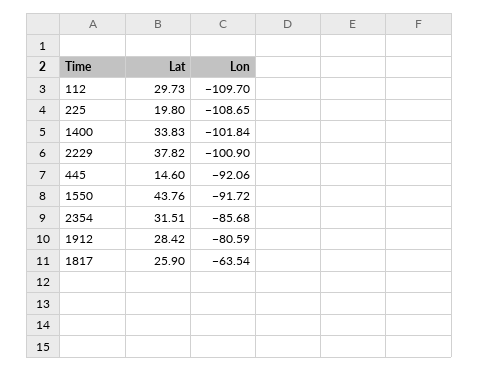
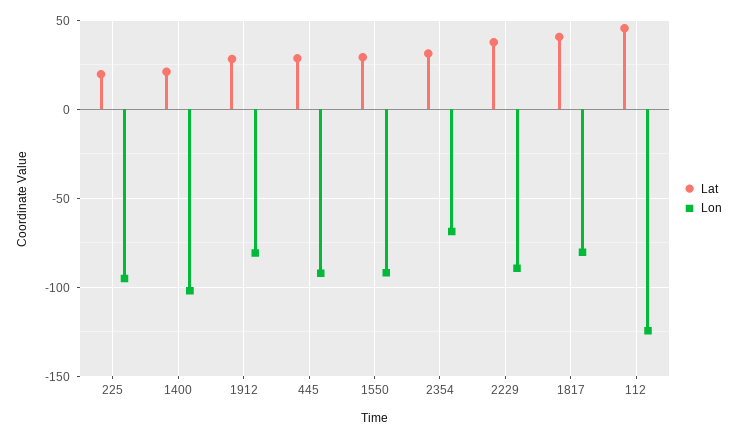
Lat, 112: 29.73 -> 45
Lon, 112: -109.7 -> -125
Lon, 225: -108.65 -> -95
Lat, 1400: 33.83 -> 20
Lon, 2229: -100.9 -> -90
Lat, 445: 14.6 -> 30
Lat, 1550: 43.76 -> 30
Lon, 2354: -85.68 -> -70
Lat, 1817: 25.9 -> 40
Lon, 1817: -63.54 -> -80

